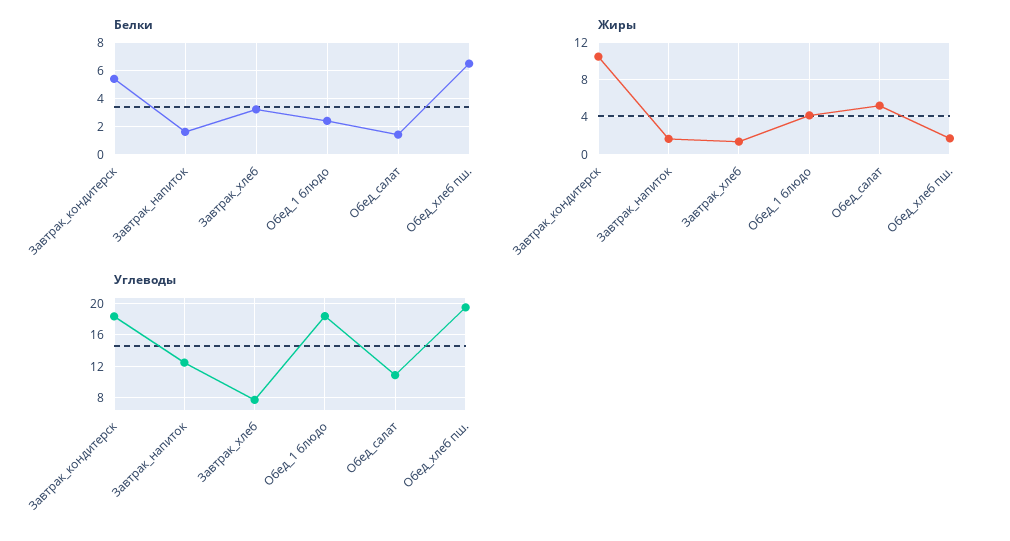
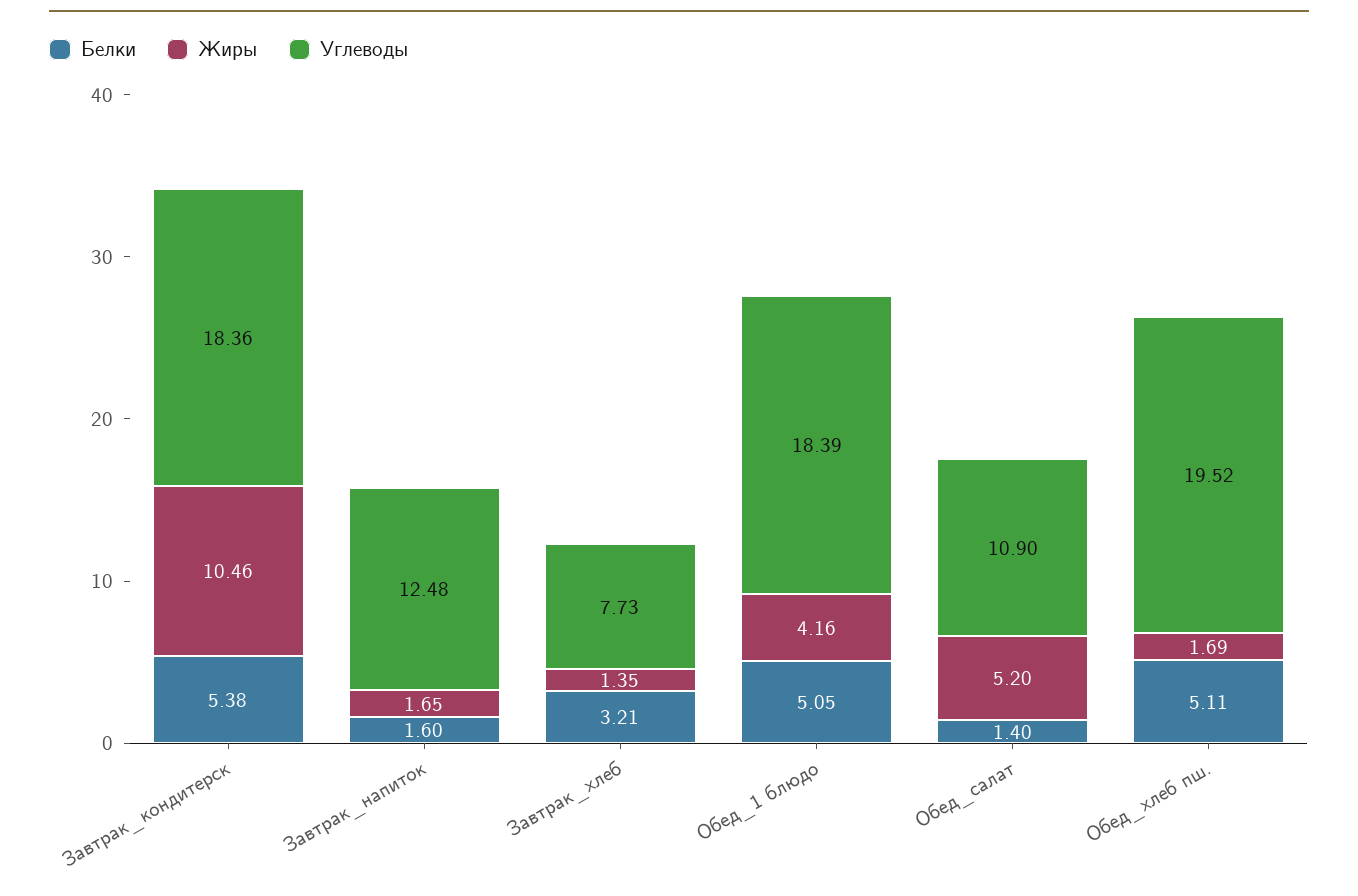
Белки, Обед_1 блюдо: 2.5 -> 5.05
Белки, Обед_хлеб пш.: 6.5 -> 5.11

